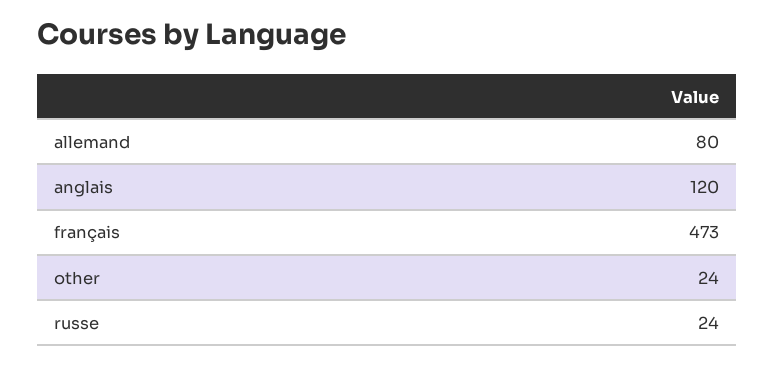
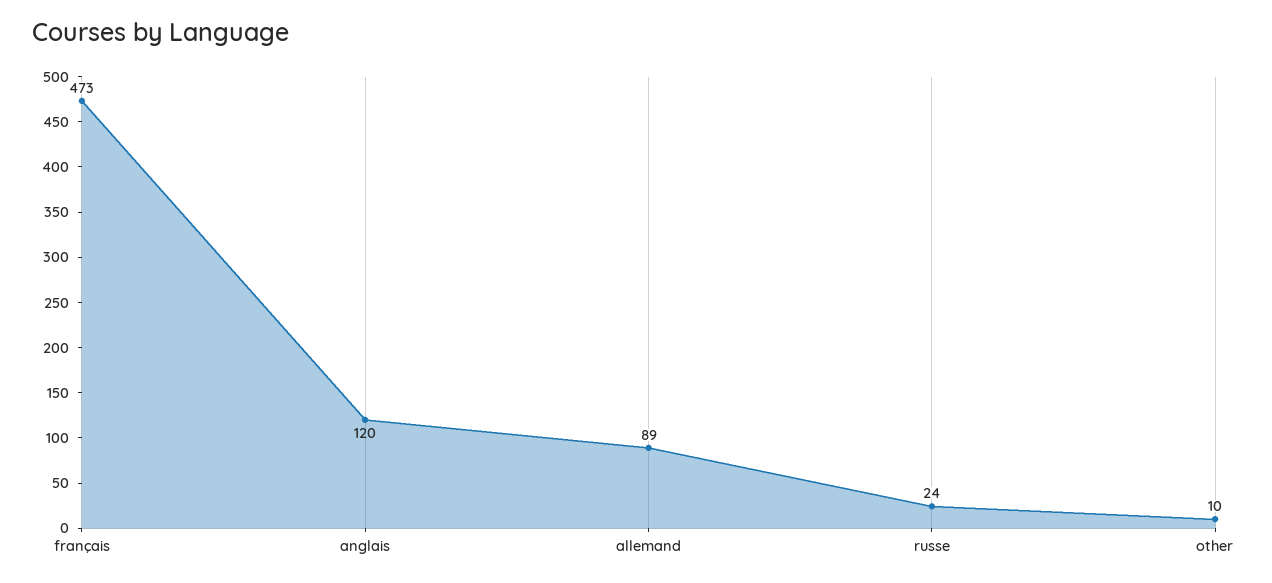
allemand: 80 -> 89
other: 24 -> 10

